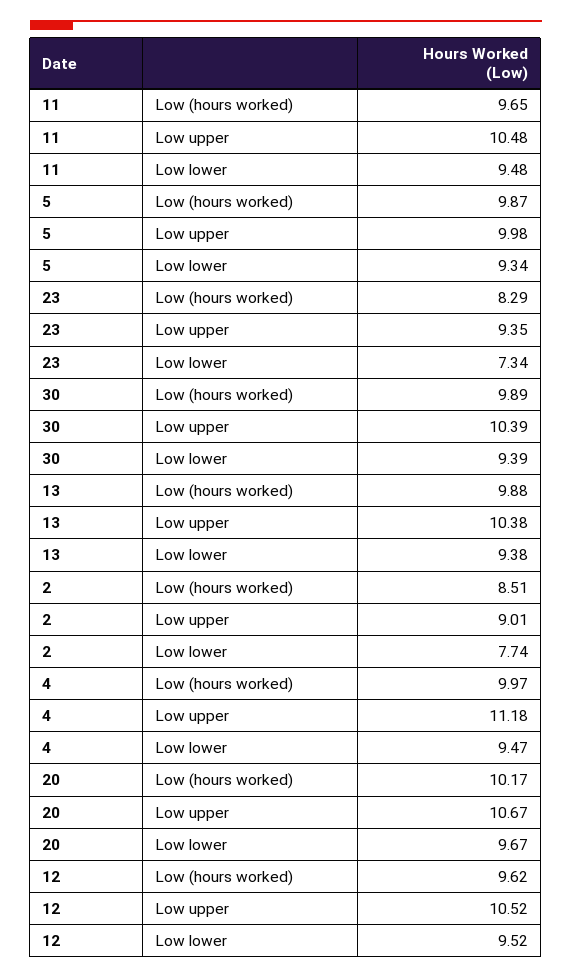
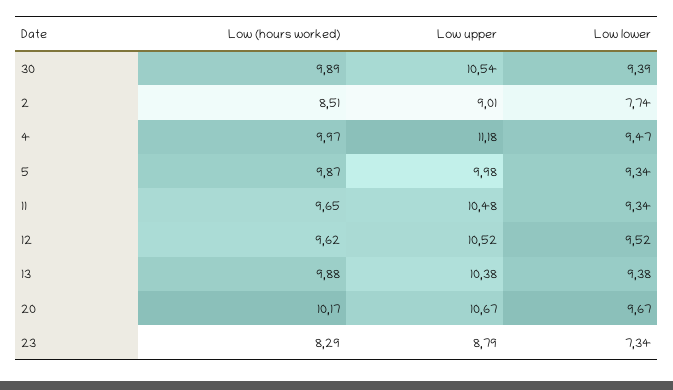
11, Low lower: 9.48 -> 9.34
23, Low upper: 9.35 -> 8.79
30, Low upper: 10.39 -> 10.54

